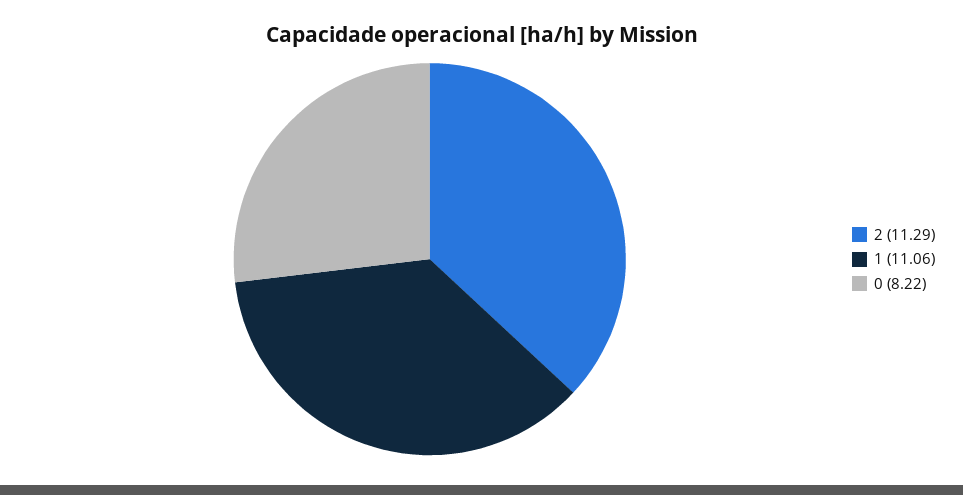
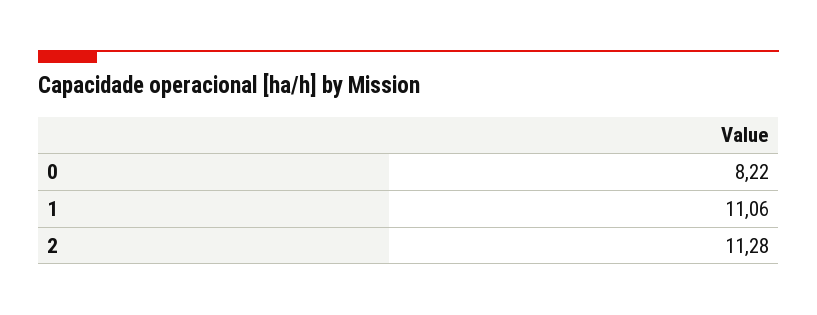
2: 11.29 -> 11.28

